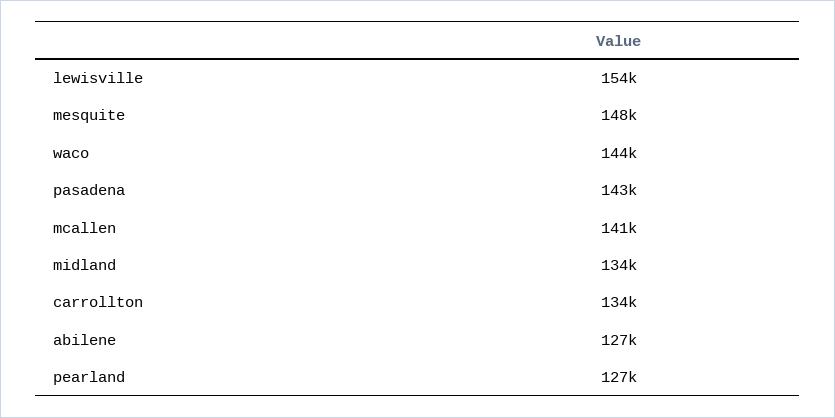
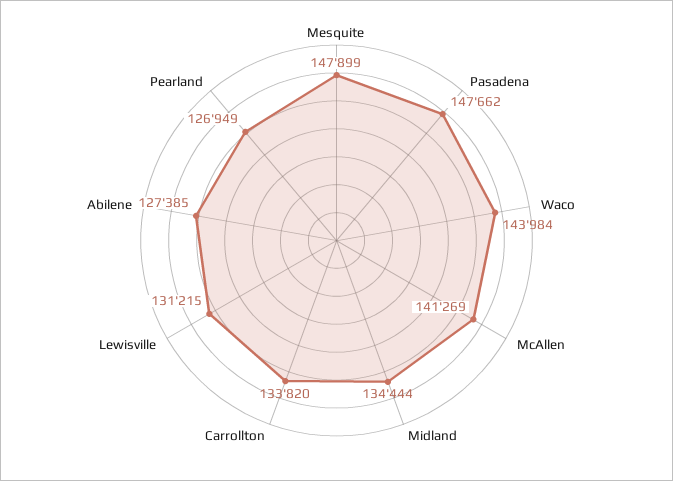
lewisville: 154000 -> 131215
pasadena: 143000 -> 147662

